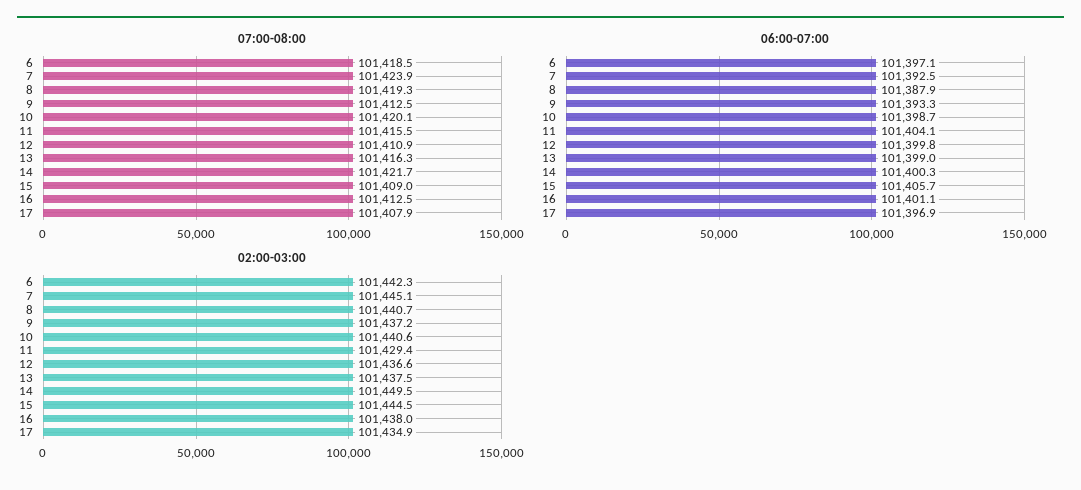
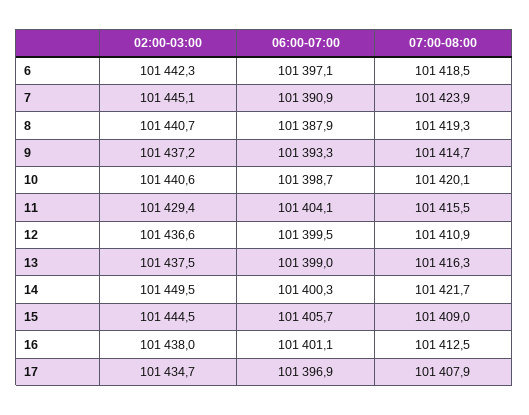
07:00-08:00, 9: 101412.5 -> 101414.7
06:00-07:00, 7: 101392.5 -> 101390.9
06:00-07:00, 12: 101399.8 -> 101399.5
02:00-03:00, 17: 101434.9 -> 101434.7

